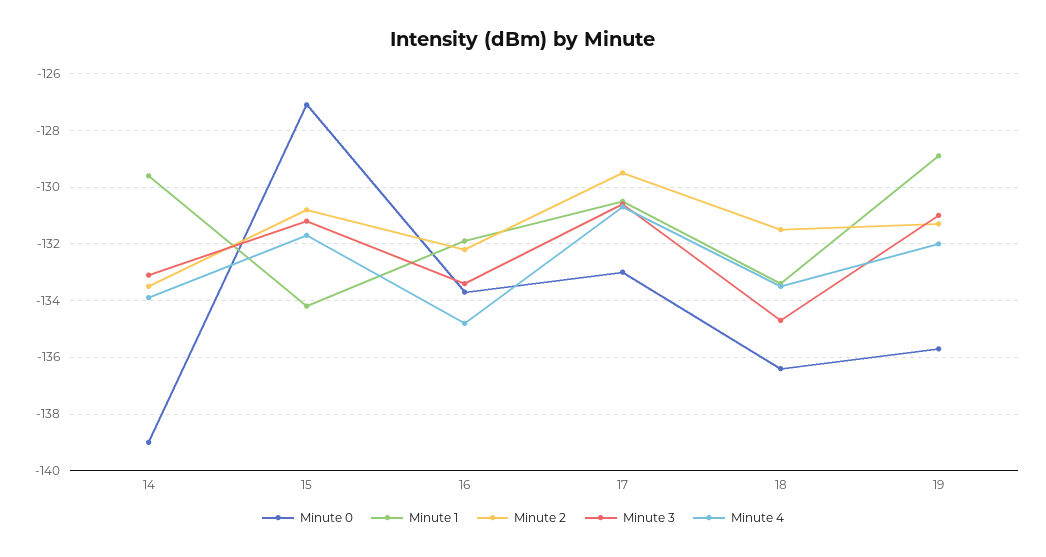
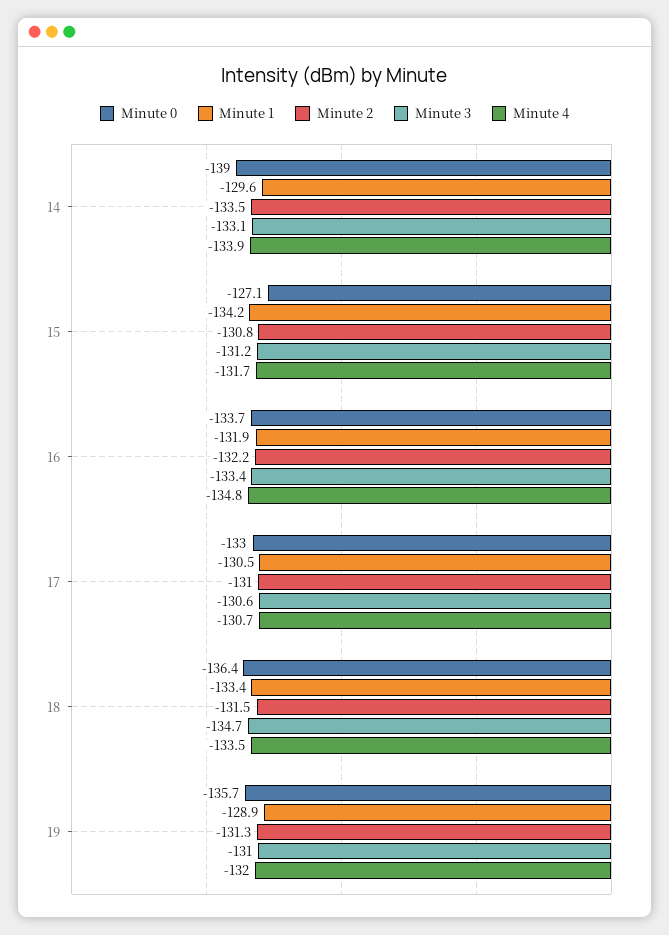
Minute 2, 17: -129.5 -> -131

